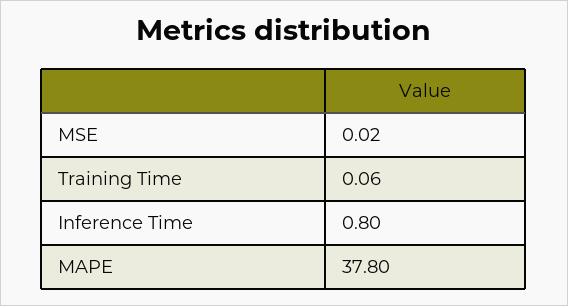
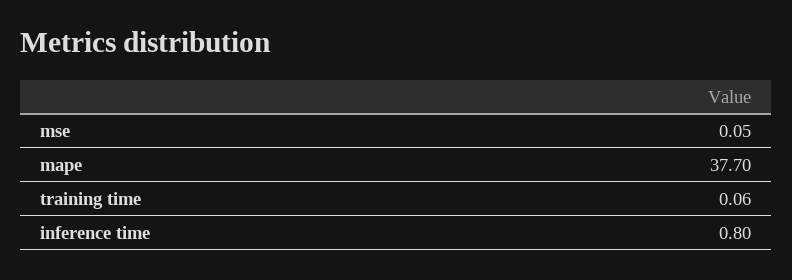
MSE: 0.02 -> 0.05
MAPE: 37.8 -> 37.7

